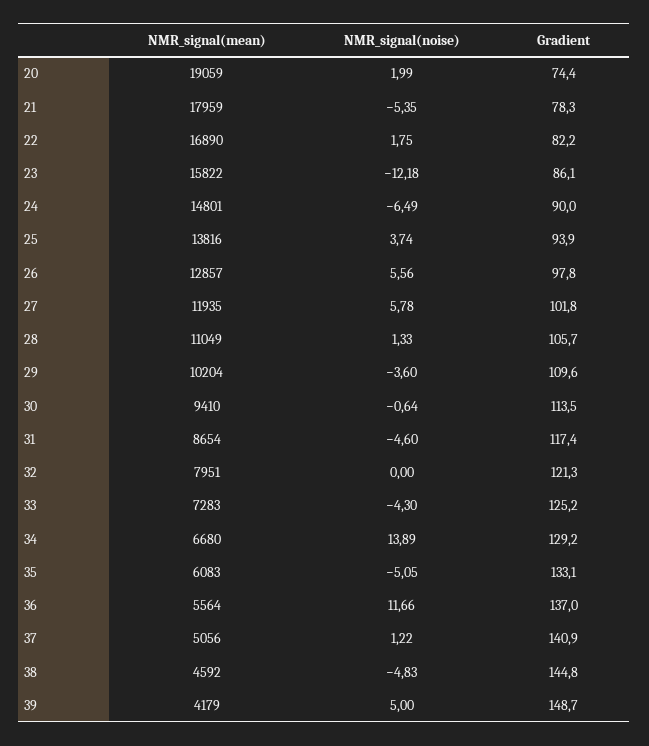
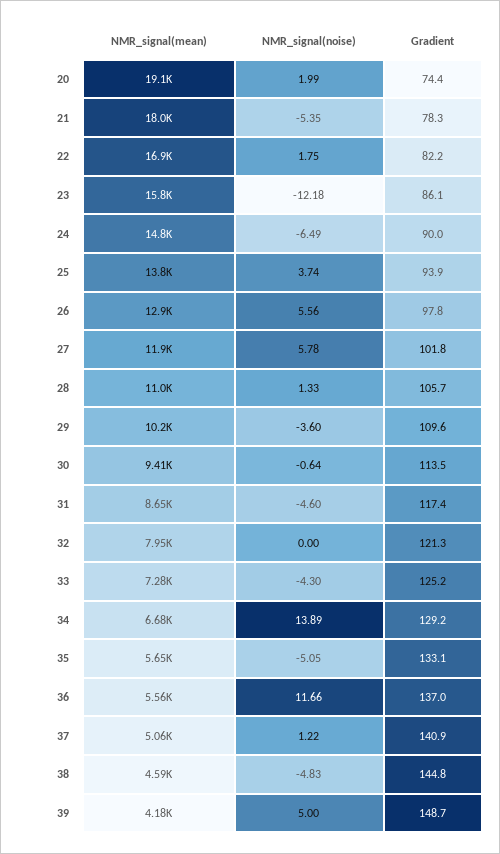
NMR_signal(mean), 35: 6083 -> 5650

